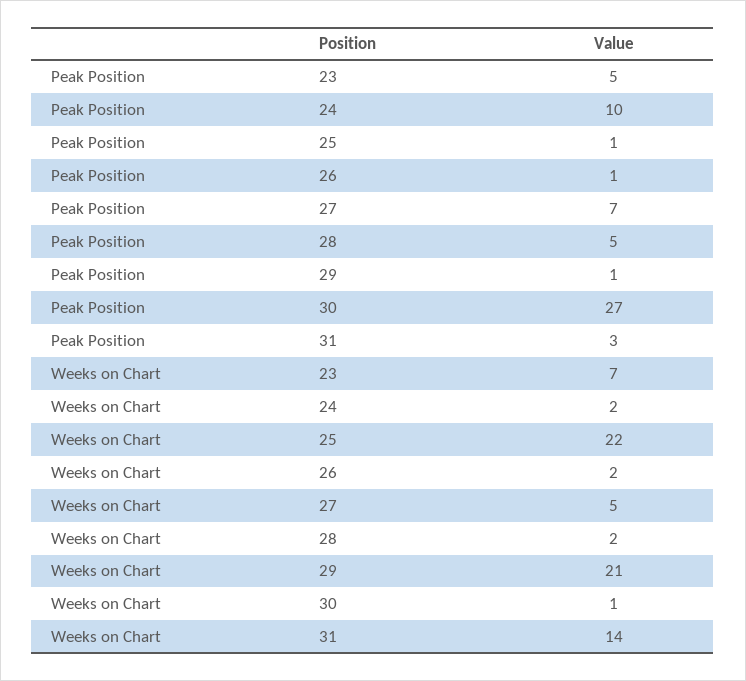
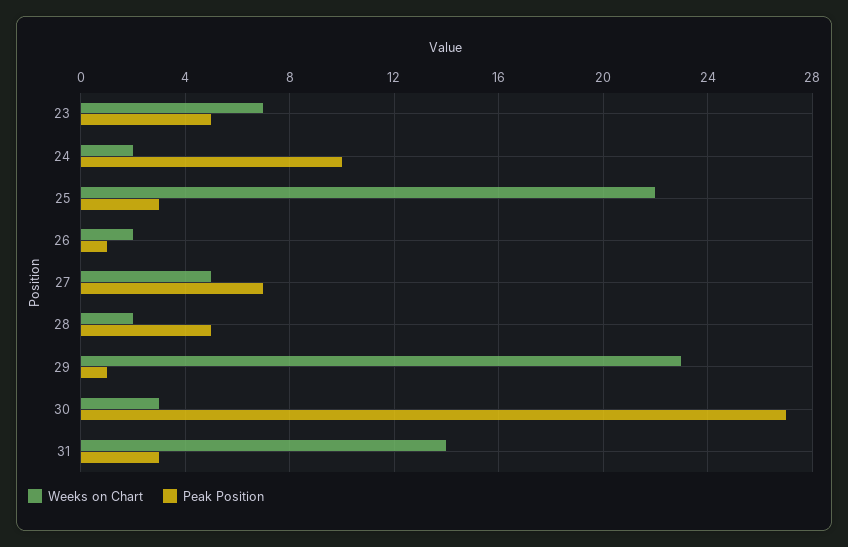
Peak Position, 25: 1 -> 3
Weeks on Chart, 29: 21 -> 23
Weeks on Chart, 30: 1 -> 3

